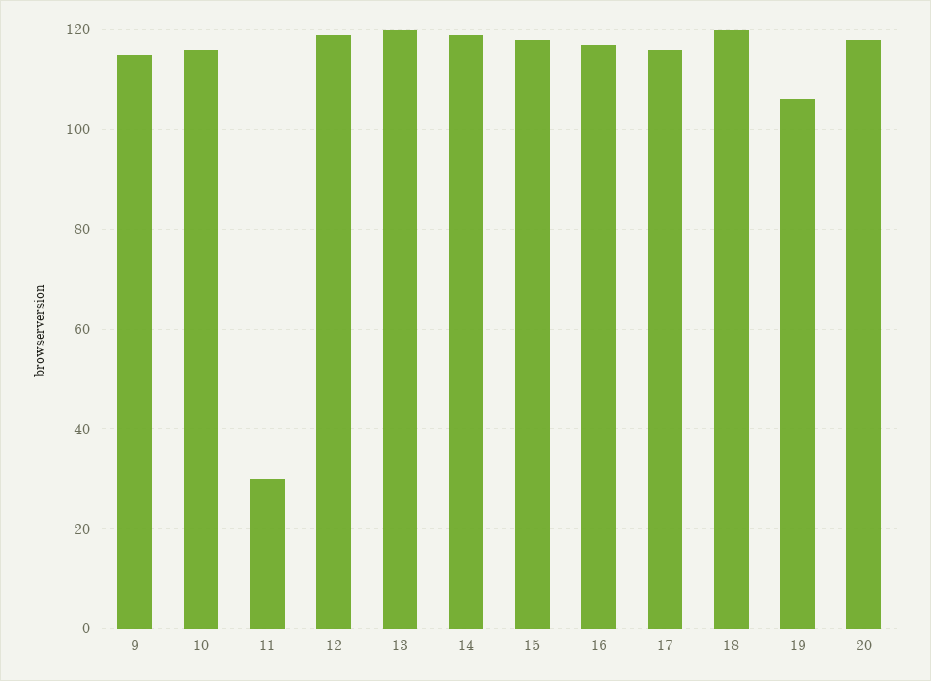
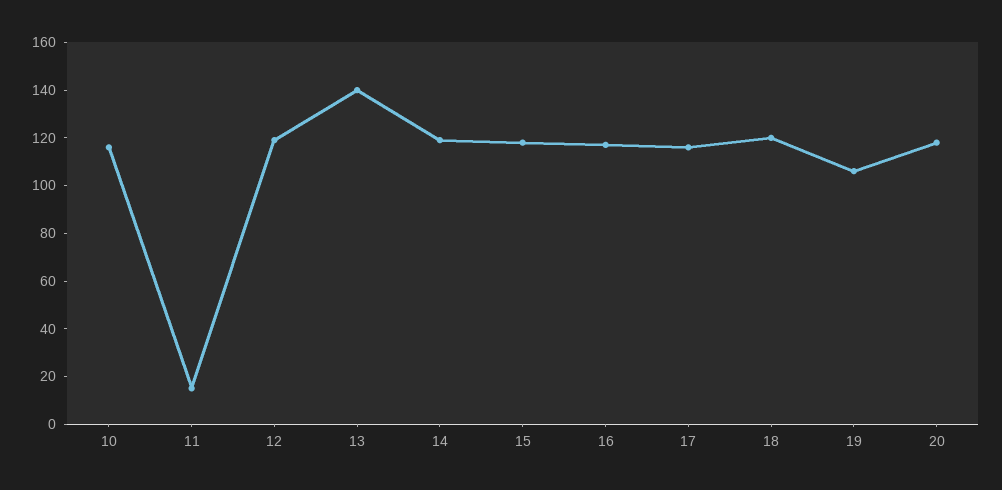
9: 115 -> none
11: 30 -> 15
13: 120 -> 140

